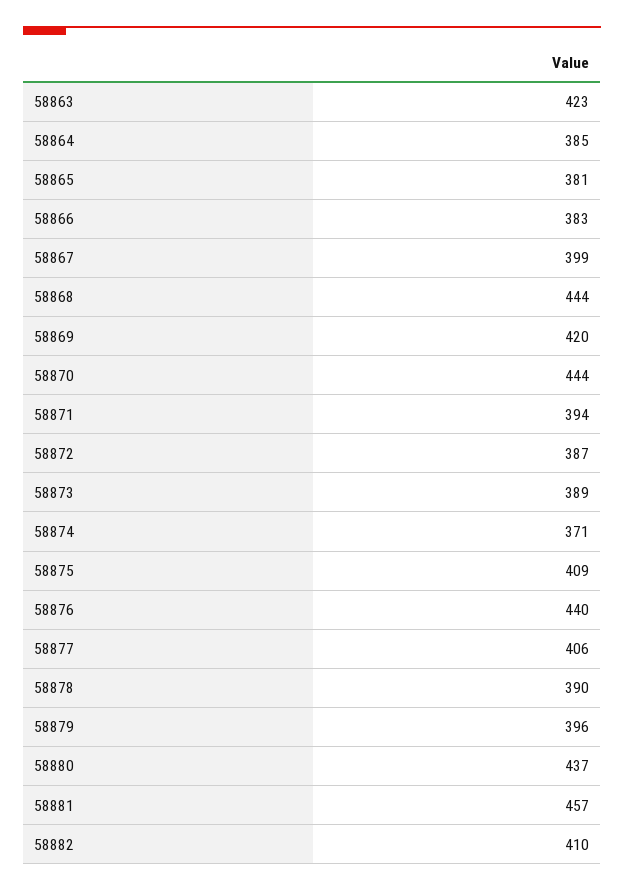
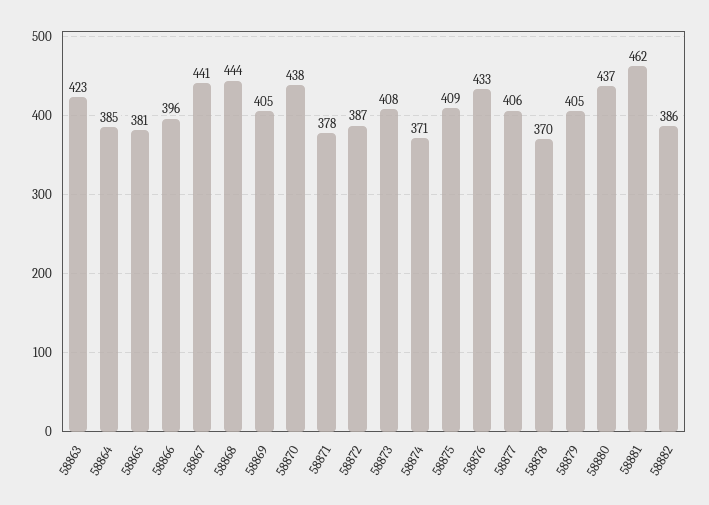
58866: 383 -> 396
58867: 399 -> 441
58869: 420 -> 405
58870: 444 -> 438
58871: 394 -> 378
58873: 389 -> 408
58876: 440 -> 433
58878: 390 -> 370
58879: 396 -> 405
58881: 457 -> 462
58882: 410 -> 386

